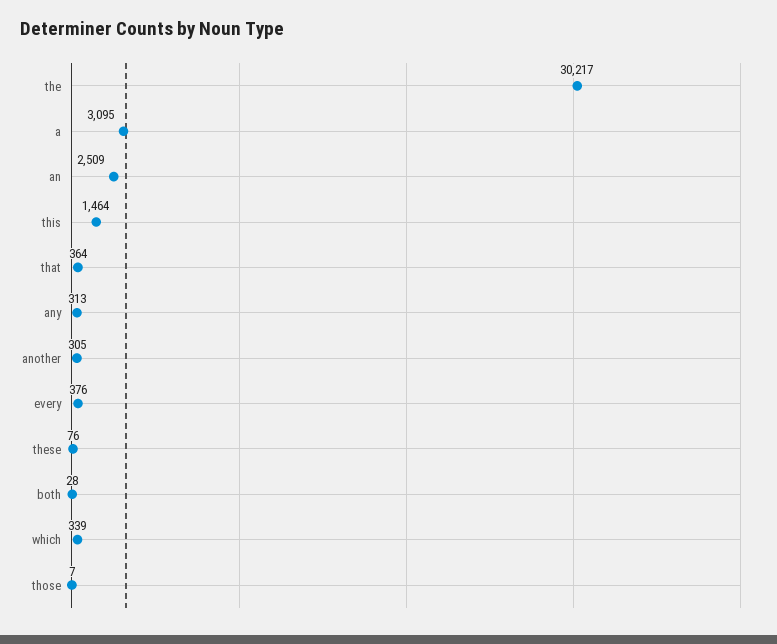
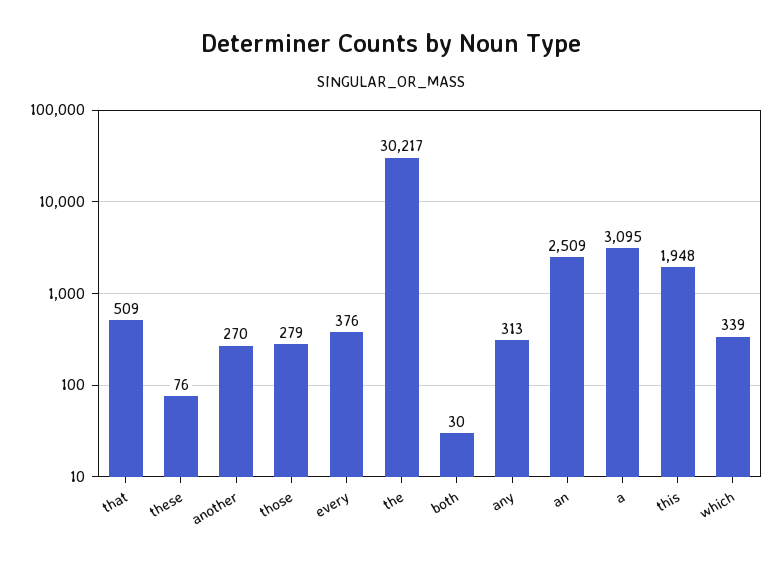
this: 1464 -> 1948
that: 364 -> 509
another: 305 -> 270
both: 28 -> 30
those: 7 -> 279

